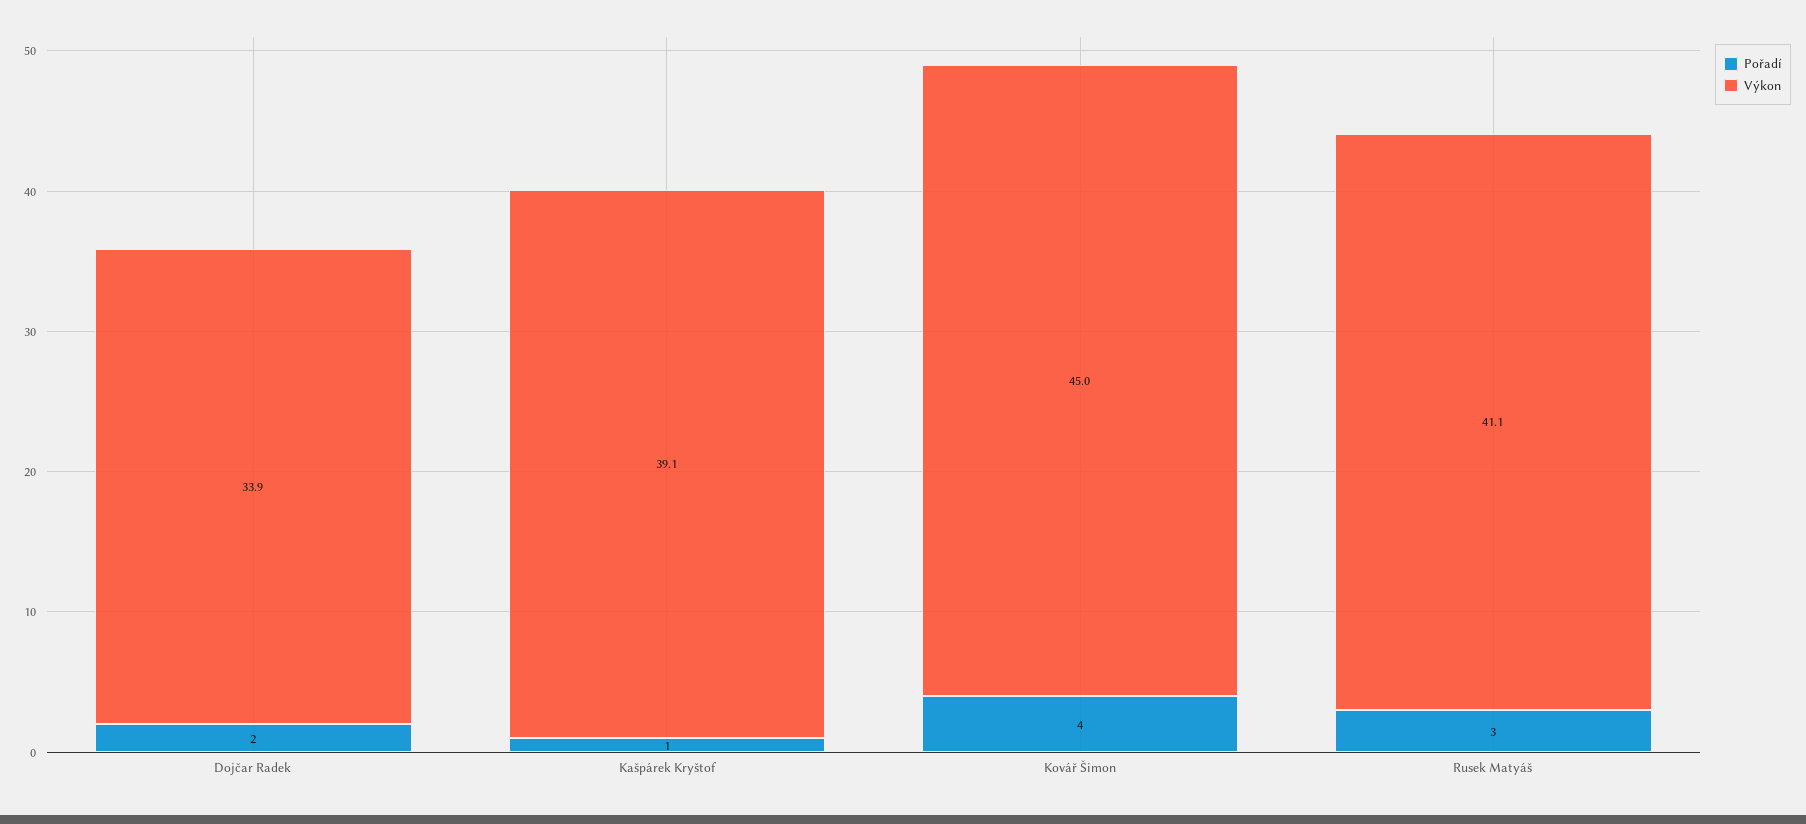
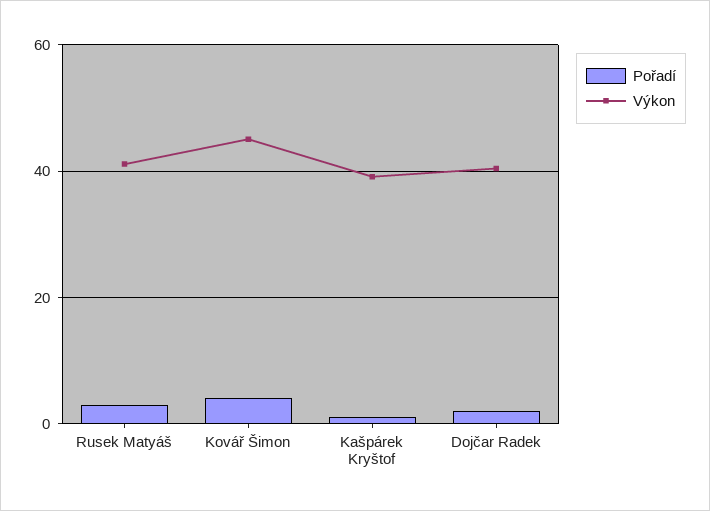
Výkon, Dojčar Radek: 33.9 -> 40

